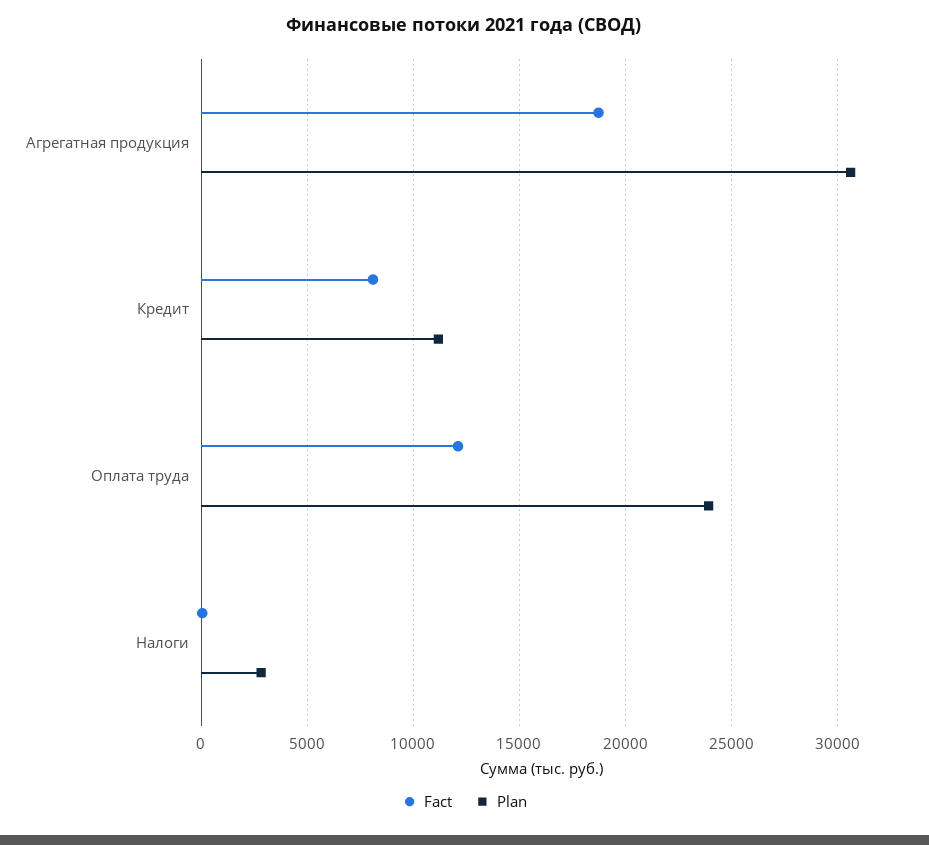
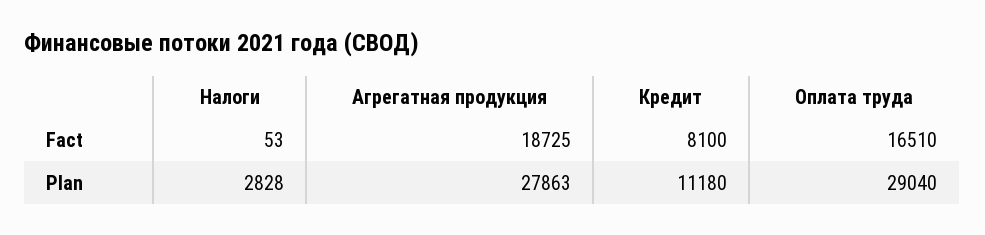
Plan, Агрегатная продукция: 30500 -> 27863
Fact, Оплата труда: 12000 -> 16510
Plan, Оплата труда: 24000 -> 29040

